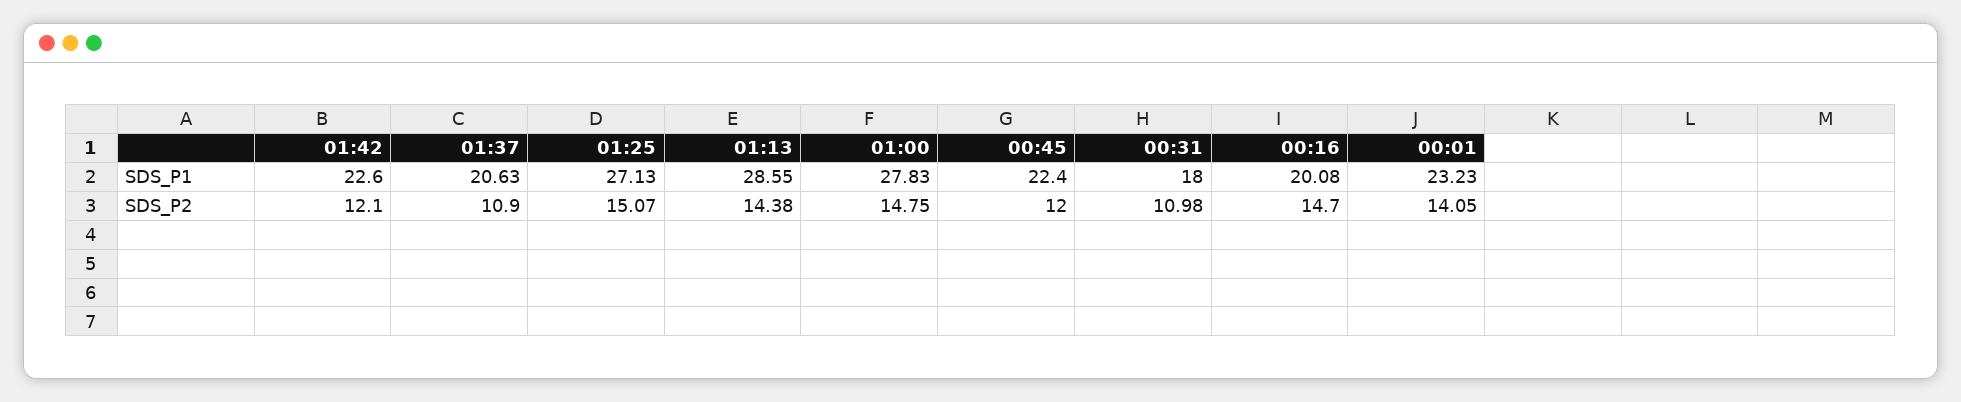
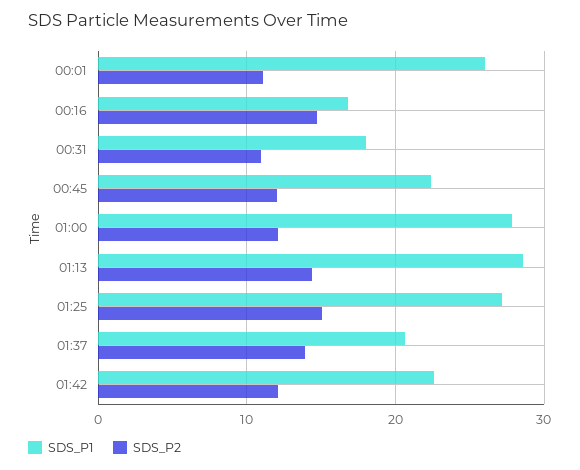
SDS_P1, 00:16: 20.08 -> 17
SDS_P1, 00:01: 23.23 -> 26
SDS_P2, 01:37: 10.9 -> 14
SDS_P2, 01:00: 14.75 -> 12
SDS_P2, 00:01: 14.05 -> 11

